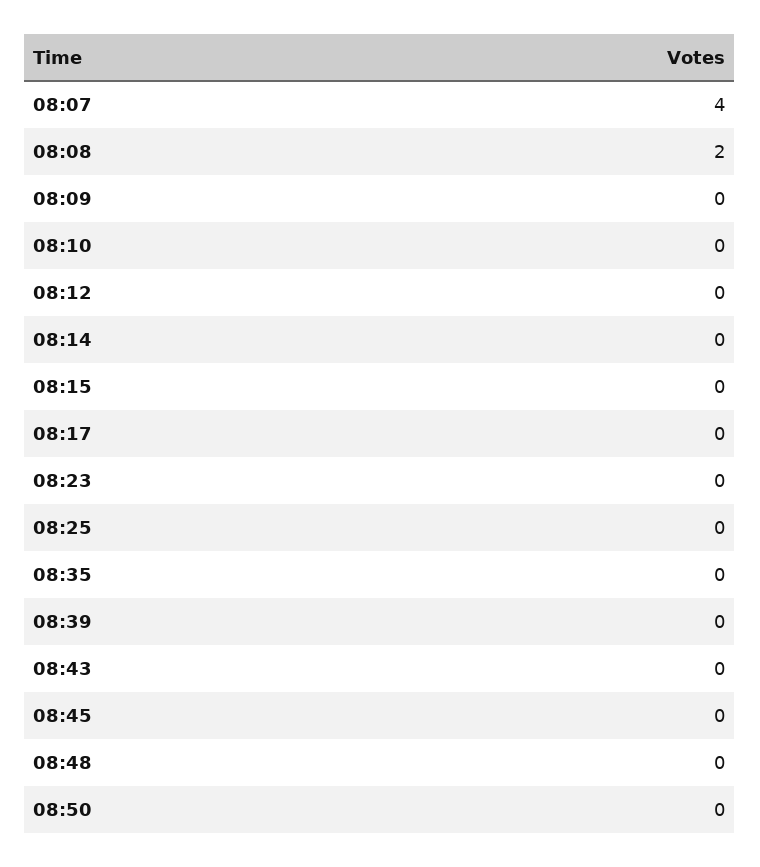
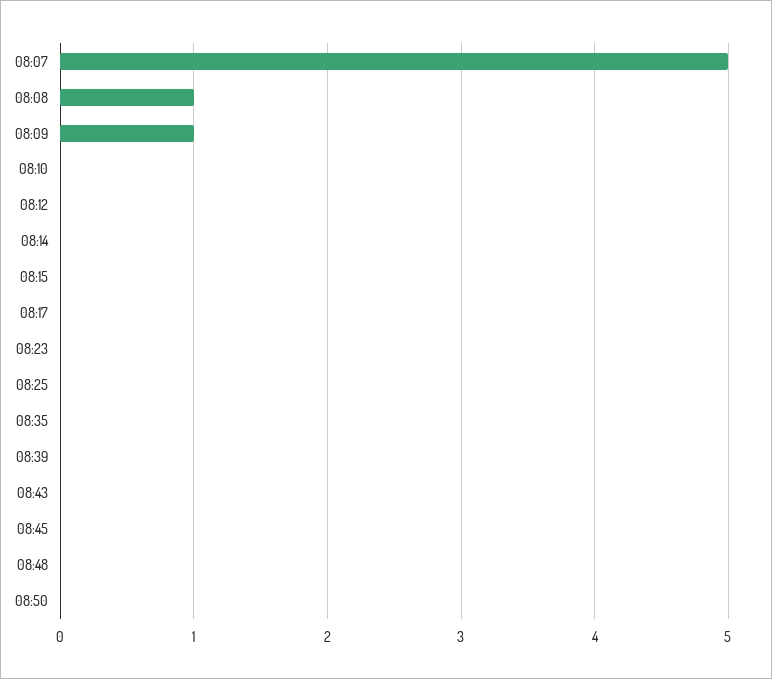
08:07: 4 -> 5
08:08: 2 -> 1
08:09: 0 -> 1

